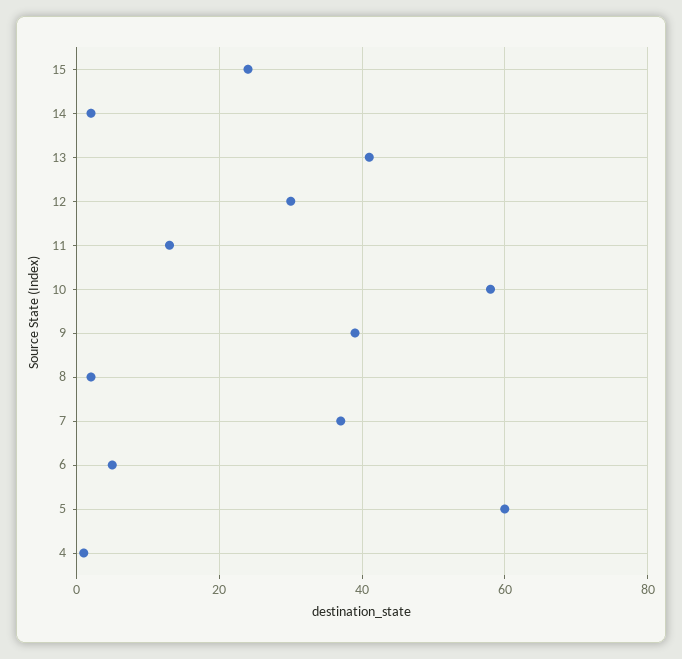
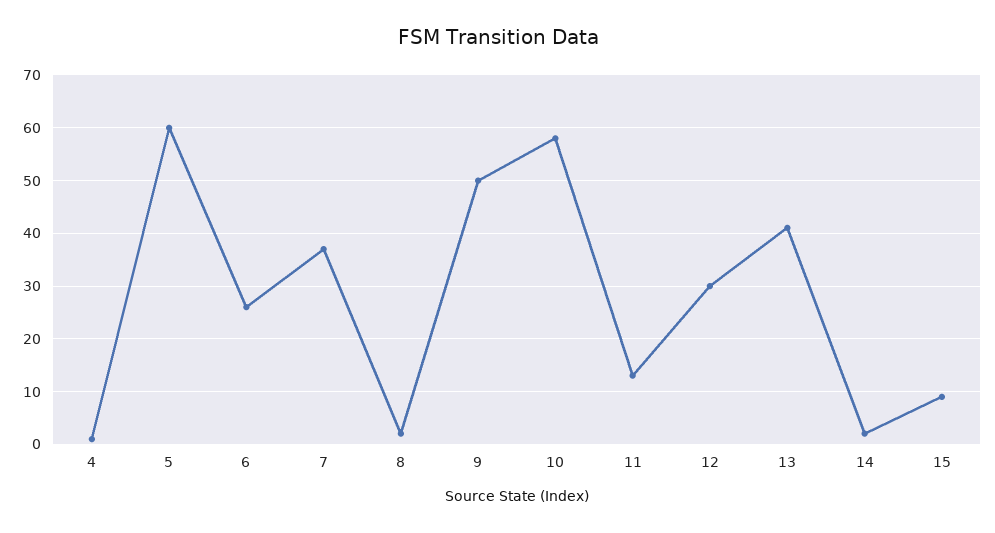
15: 25 -> 10
9: 40 -> 50
6: 5 -> 25

